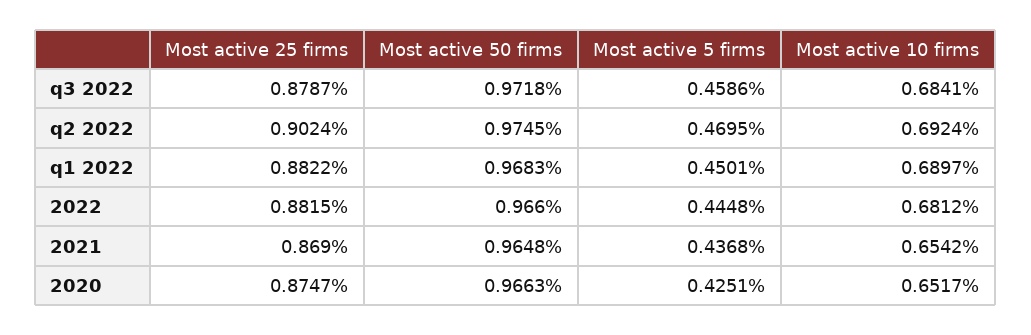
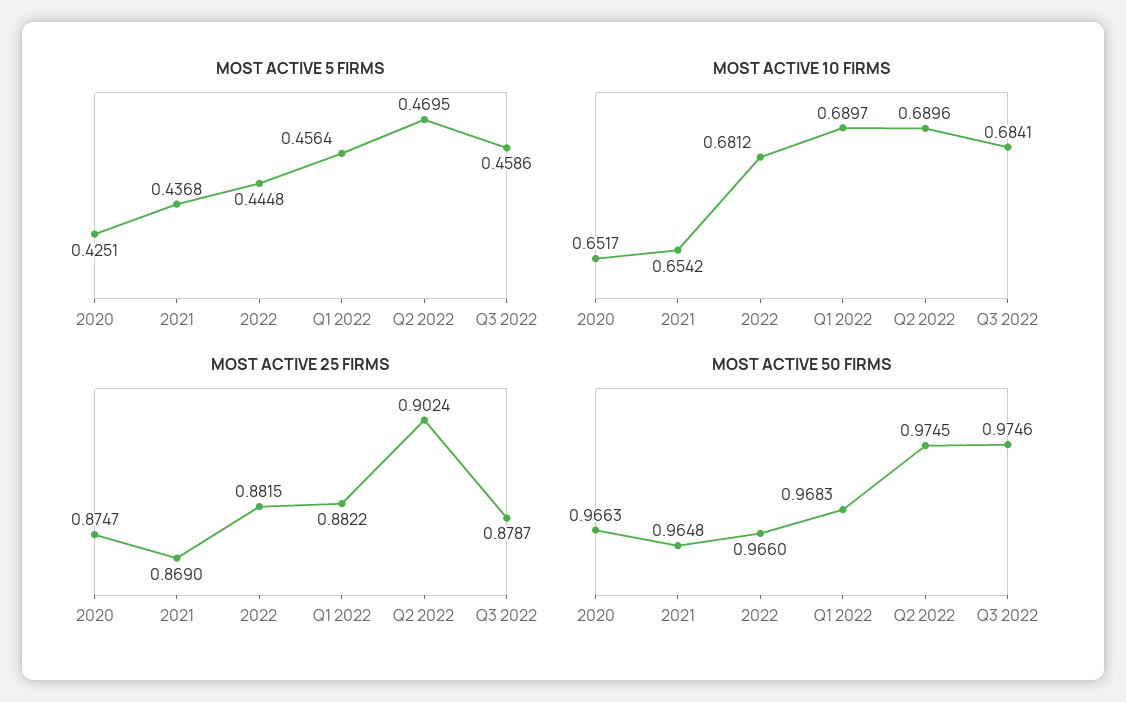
Most active 50 firms, q3 2022: 0.9718 -> 0.9746
Most active 10 firms, q2 2022: 0.6924 -> 0.6896
Most active 5 firms, q1 2022: 0.4501 -> 0.4564

